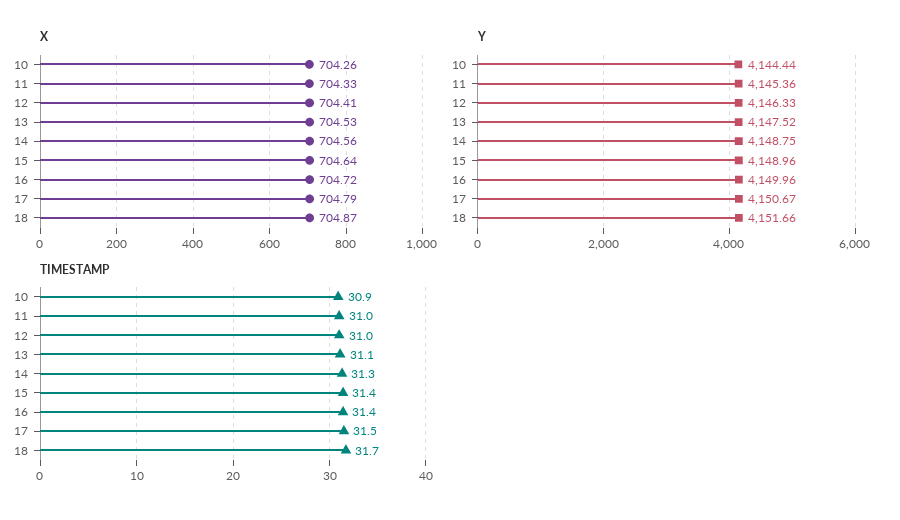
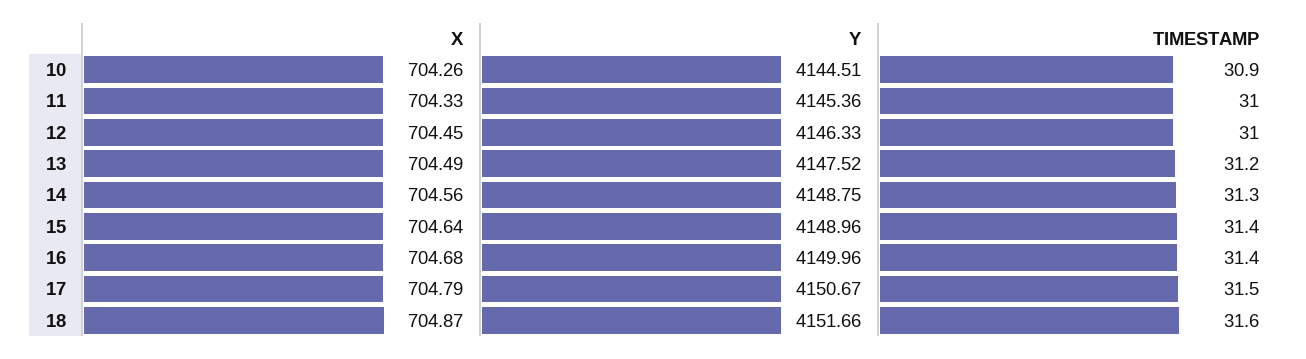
X, 12: 704.41 -> 704.45
X, 13: 704.53 -> 704.49
X, 16: 704.72 -> 704.68
Y, 10: 4144.44 -> 4144.51
TIMESTAMP, 13: 31.1 -> 31.2
TIMESTAMP, 18: 31.7 -> 31.6

